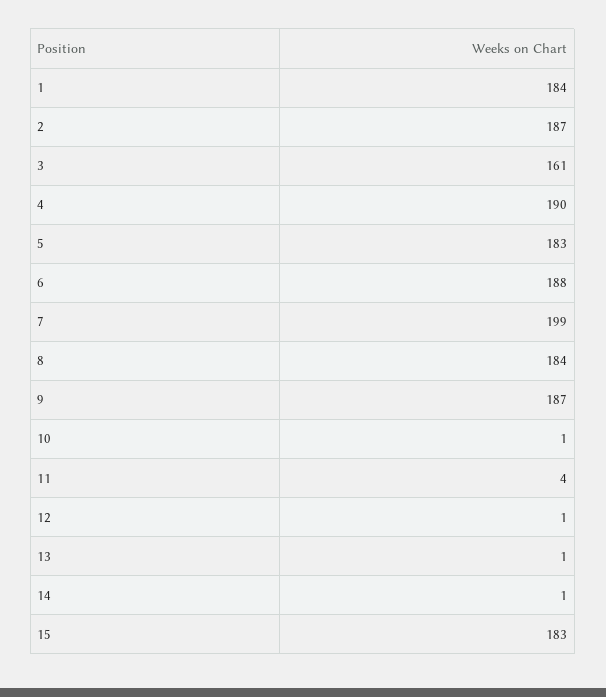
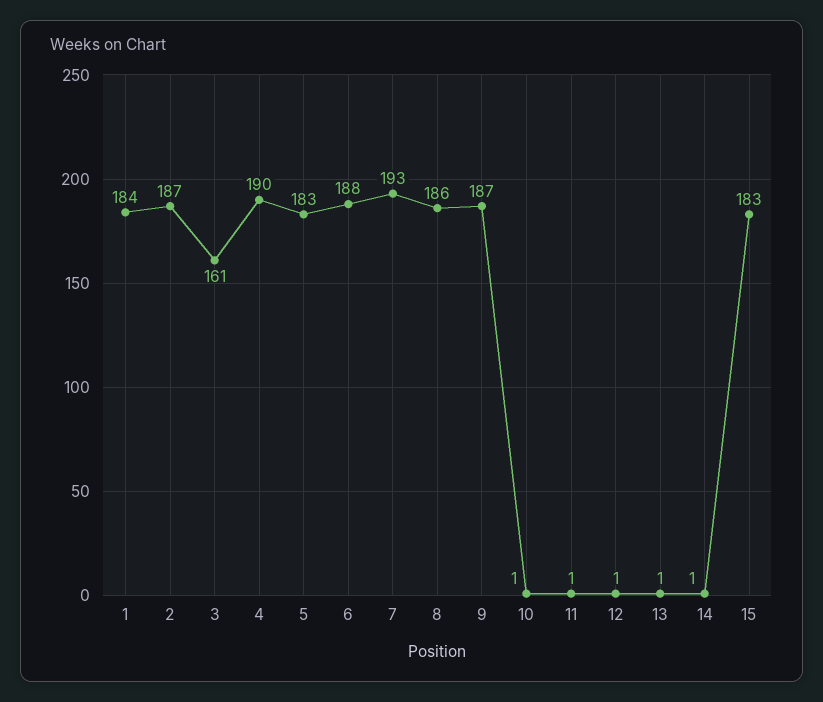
7: 199 -> 193
8: 184 -> 186
11: 4 -> 1

